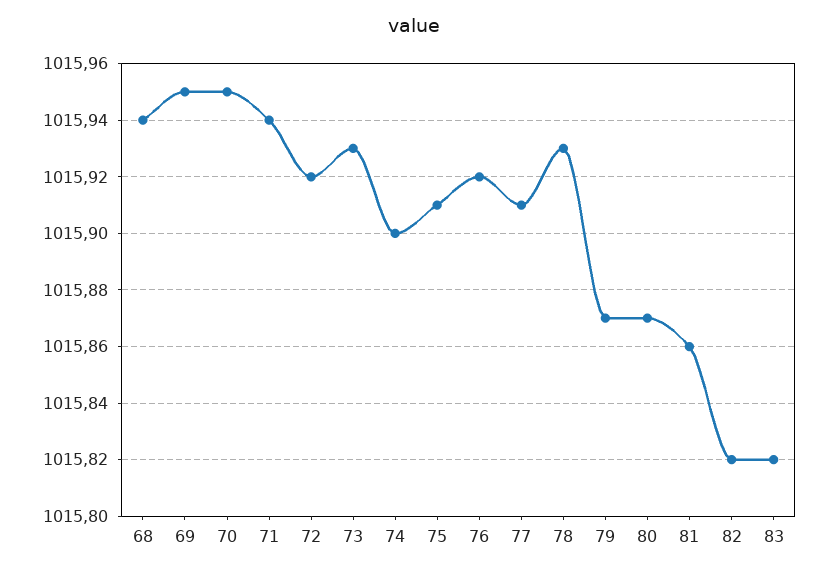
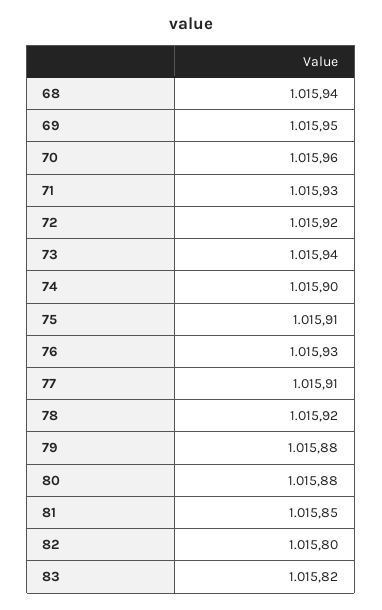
70: 1015.95 -> 1015.96
71: 1015.94 -> 1015.93
73: 1015.93 -> 1015.94
76: 1015.92 -> 1015.93
78: 1015.93 -> 1015.92
79: 1015.87 -> 1015.88
80: 1015.87 -> 1015.88
81: 1015.86 -> 1015.85
82: 1015.82 -> 1015.8

